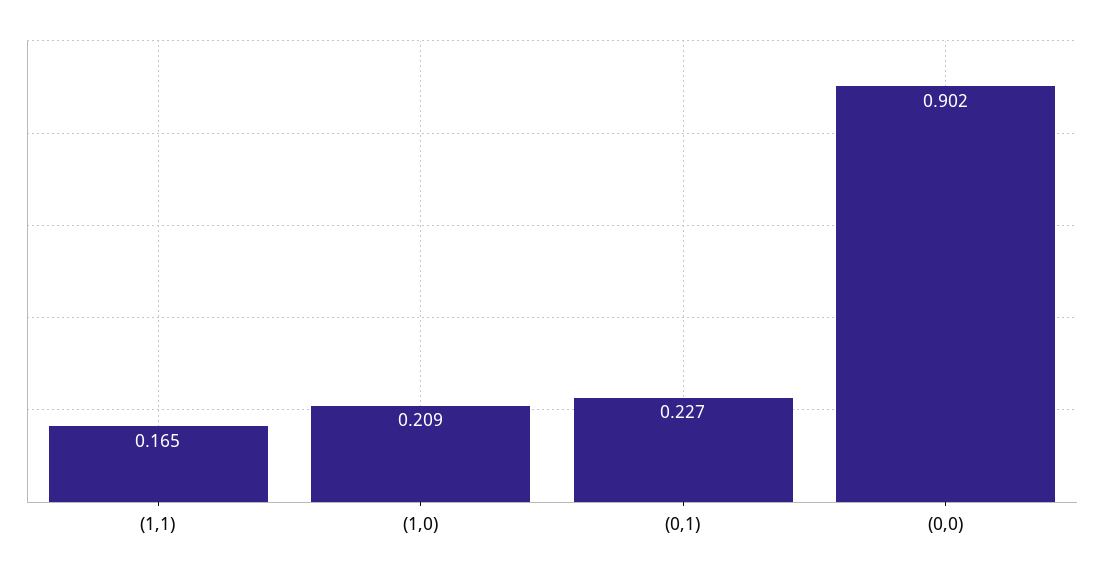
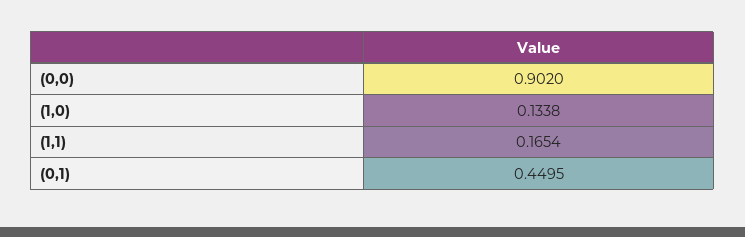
(1,0): 0.209 -> 0.1338
(0,1): 0.227 -> 0.4495

